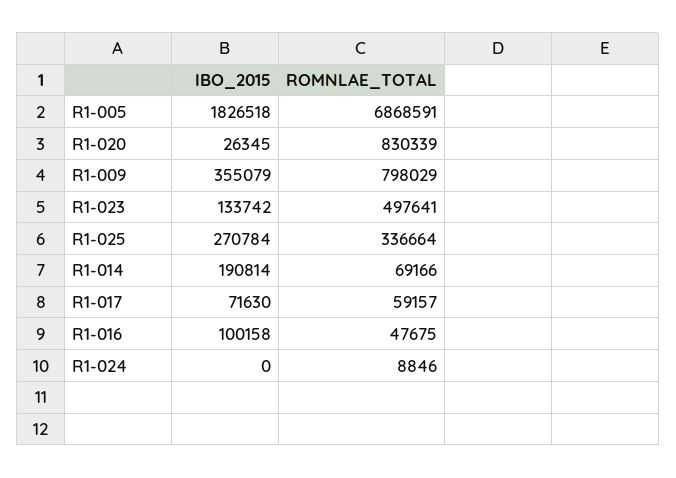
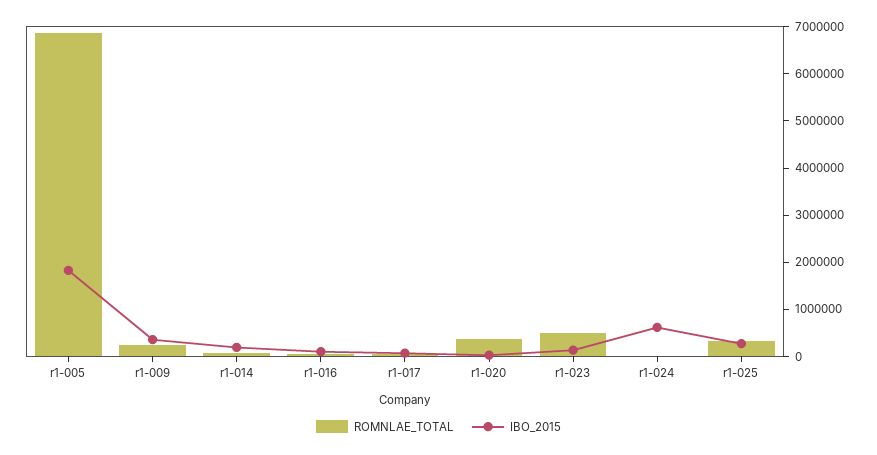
ROMNLAE_TOTAL, R1-020: 830339 -> 400000
ROMNLAE_TOTAL, R1-009: 798029 -> 200000
IBO_2015, R1-024: 0 -> 600000

